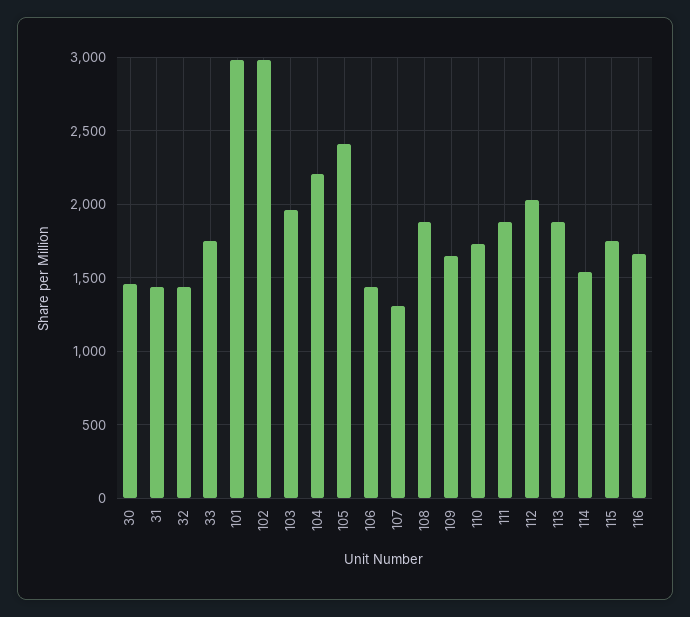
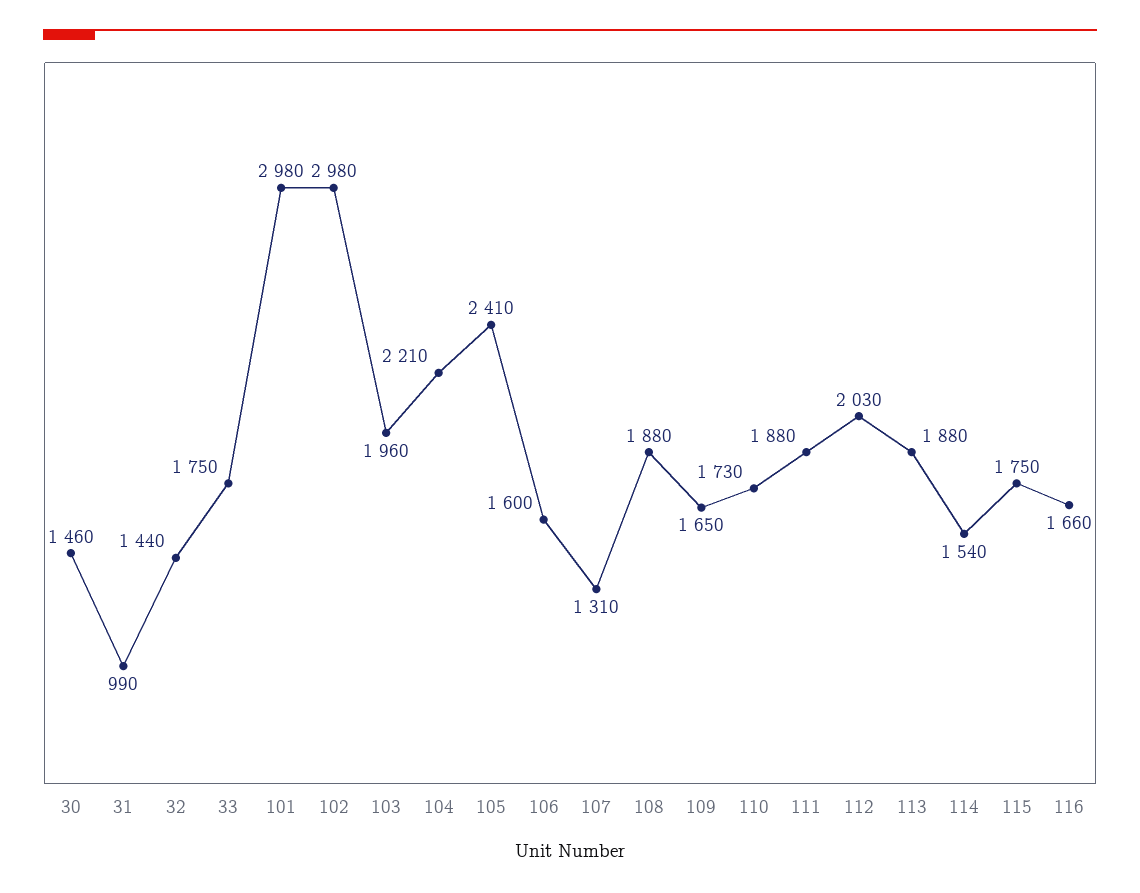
31: 1450 -> 990
106: 1450 -> 1600

